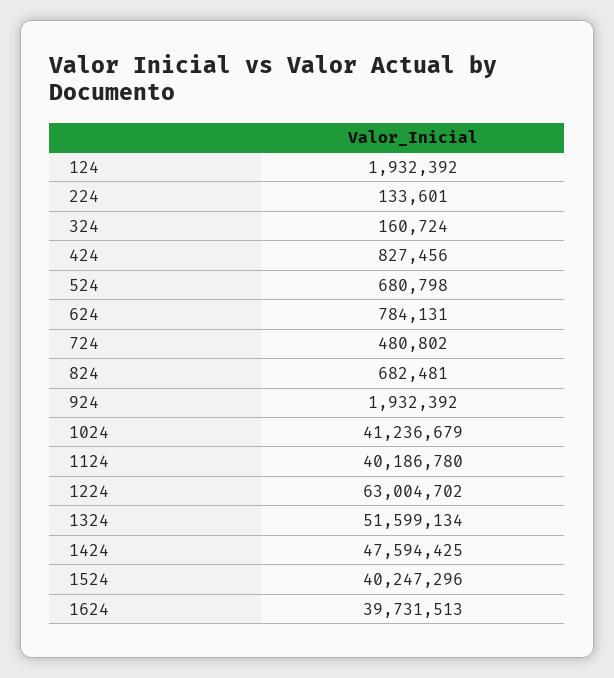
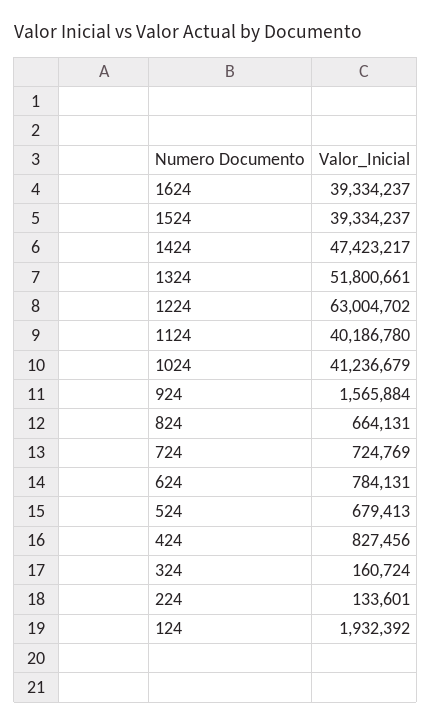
524: 680798 -> 679413
724: 480802 -> 724769
824: 682481 -> 664131
924: 1932392 -> 1565884
1324: 51599134 -> 51800661
1424: 47594425 -> 47423217
1524: 40247296 -> 39334237
1624: 39731513 -> 39334237

